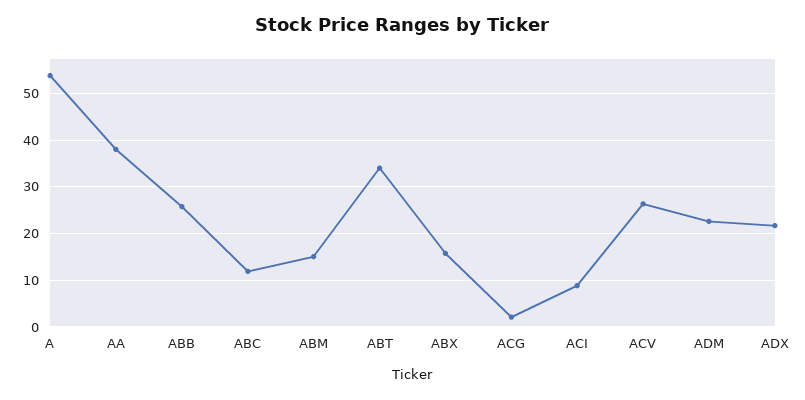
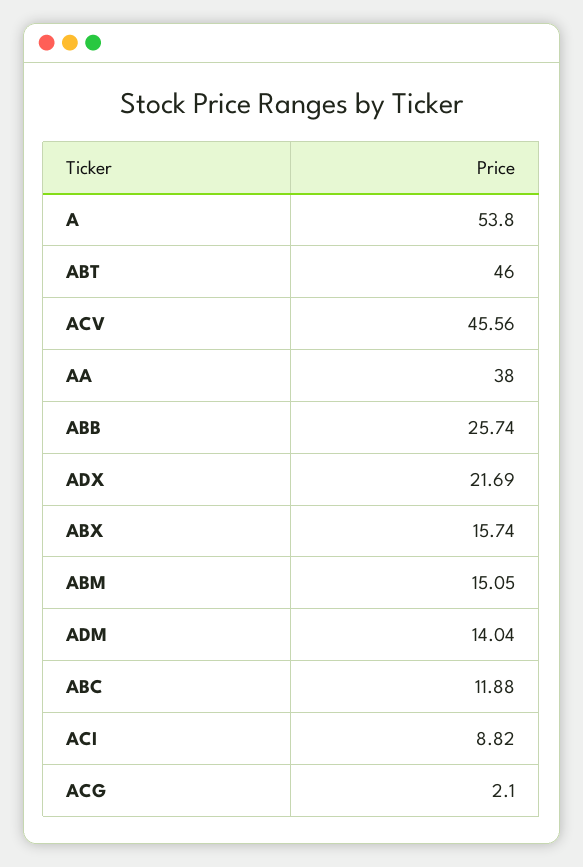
ABT: 34 -> 46
ACV: 26 -> 45.56
ADM: 22 -> 14.04

